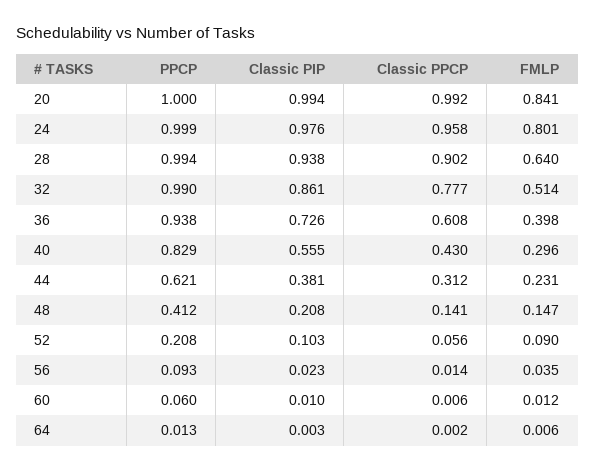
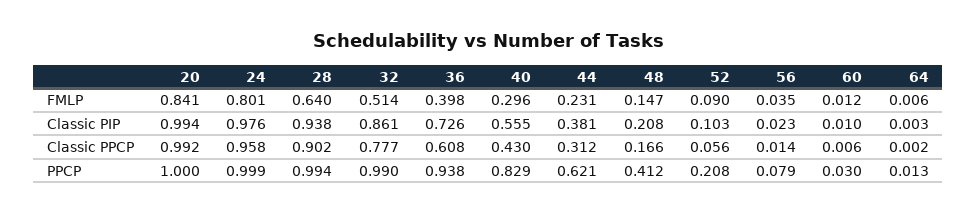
Classic PPCP, 48: 0.141 -> 0.166
PPCP, 56: 0.093 -> 0.079
PPCP, 60: 0.06 -> 0.03

